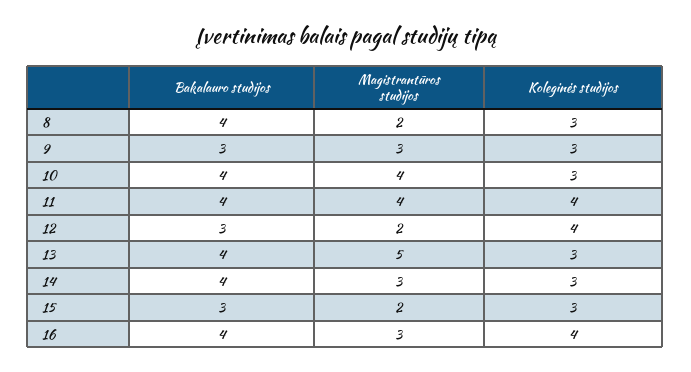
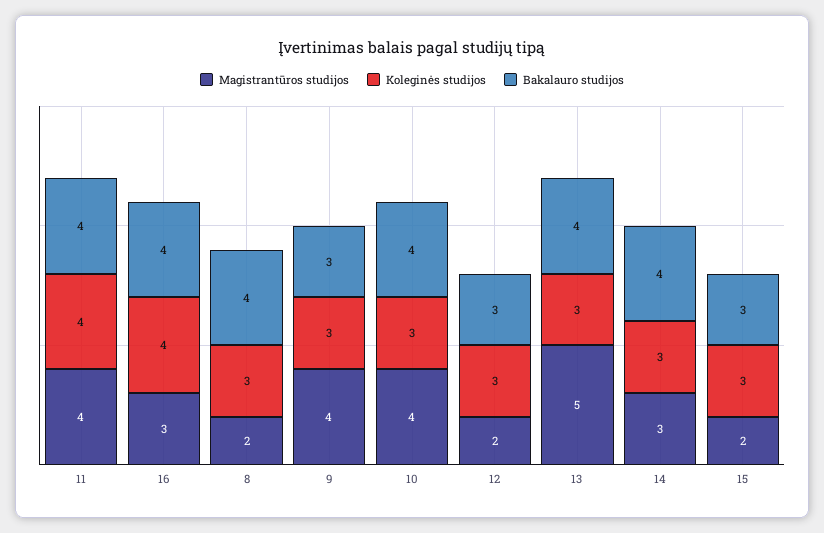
Magistrantūros studijos, 9: 3 -> 4
Koleginės studijos, 12: 4 -> 3

